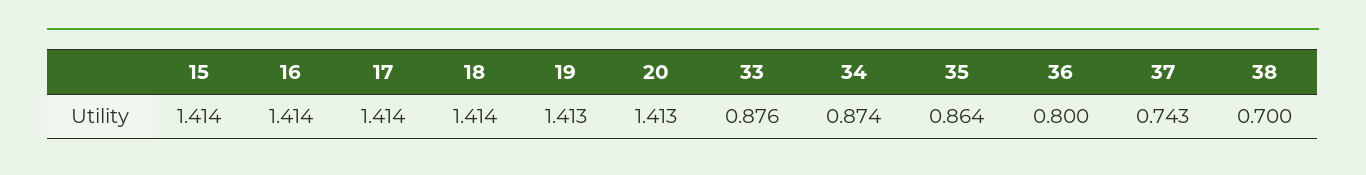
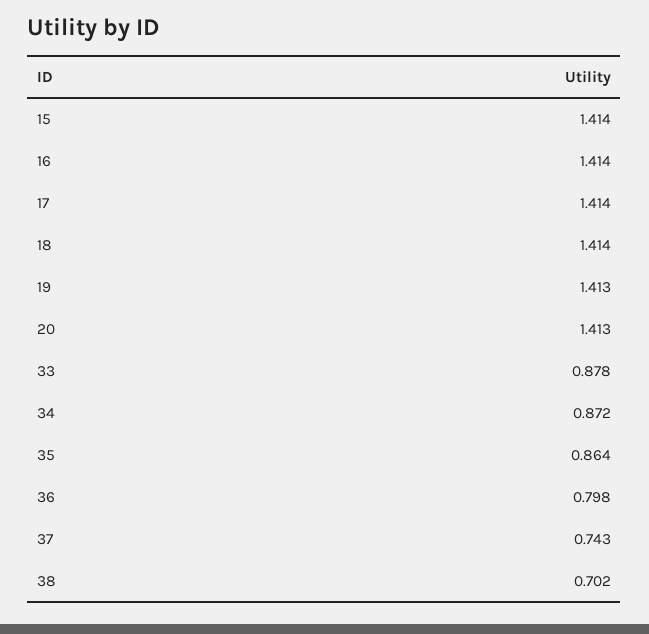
33: 0.876 -> 0.878
34: 0.874 -> 0.872
36: 0.8 -> 0.798
38: 0.7 -> 0.702

